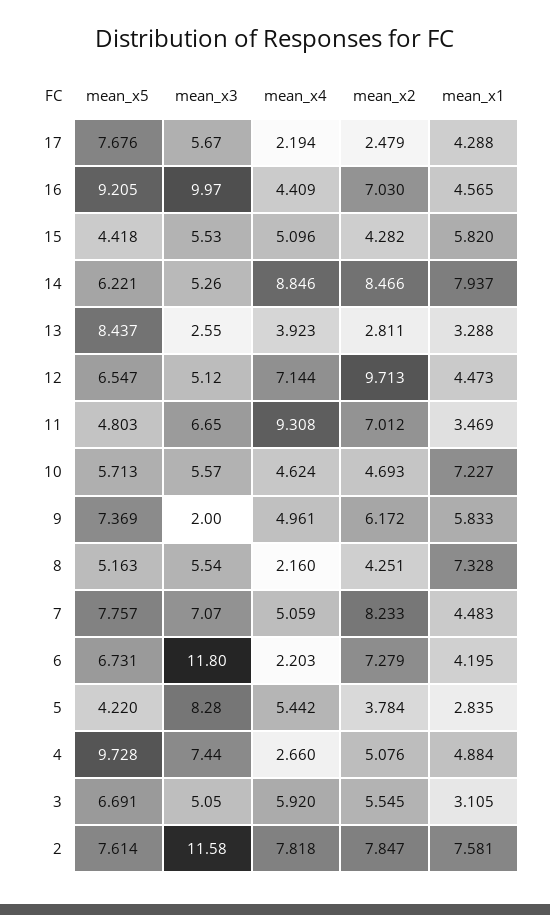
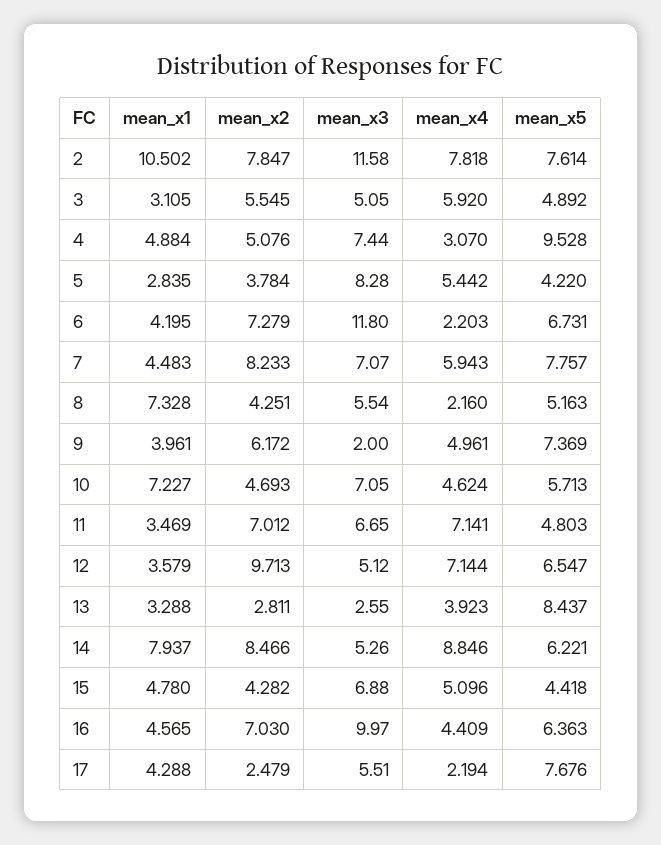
mean_x3, 17: 5.67 -> 5.51
mean_x5, 16: 9.205 -> 6.363
mean_x3, 15: 5.53 -> 6.88
mean_x1, 15: 5.82 -> 4.78
mean_x1, 12: 4.473 -> 3.579
mean_x4, 11: 9.308 -> 7.141
mean_x3, 10: 5.57 -> 7.05
mean_x1, 9: 5.833 -> 3.961
mean_x4, 7: 5.059 -> 5.943
mean_x5, 4: 9.728 -> 9.528
mean_x4, 4: 2.66 -> 3.07
mean_x5, 3: 6.691 -> 4.892
mean_x1, 2: 7.581 -> 10.502

